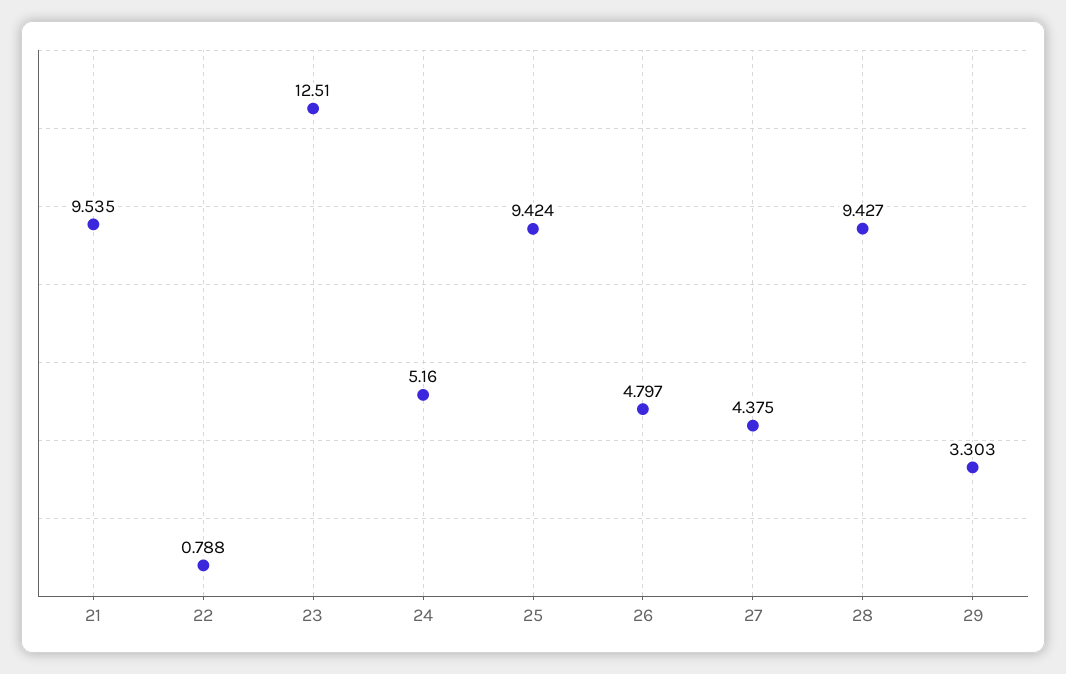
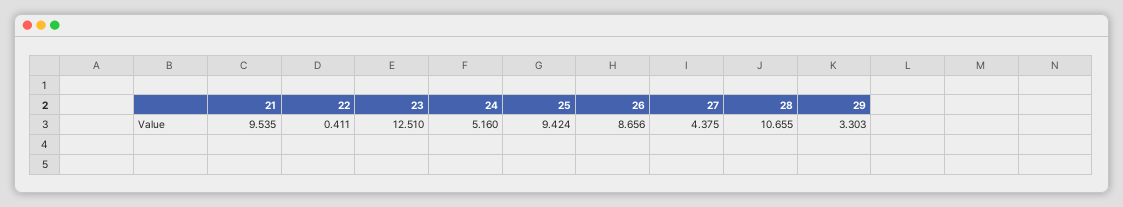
22: 0.788 -> 0.411
26: 4.797 -> 8.656
28: 9.427 -> 10.655

